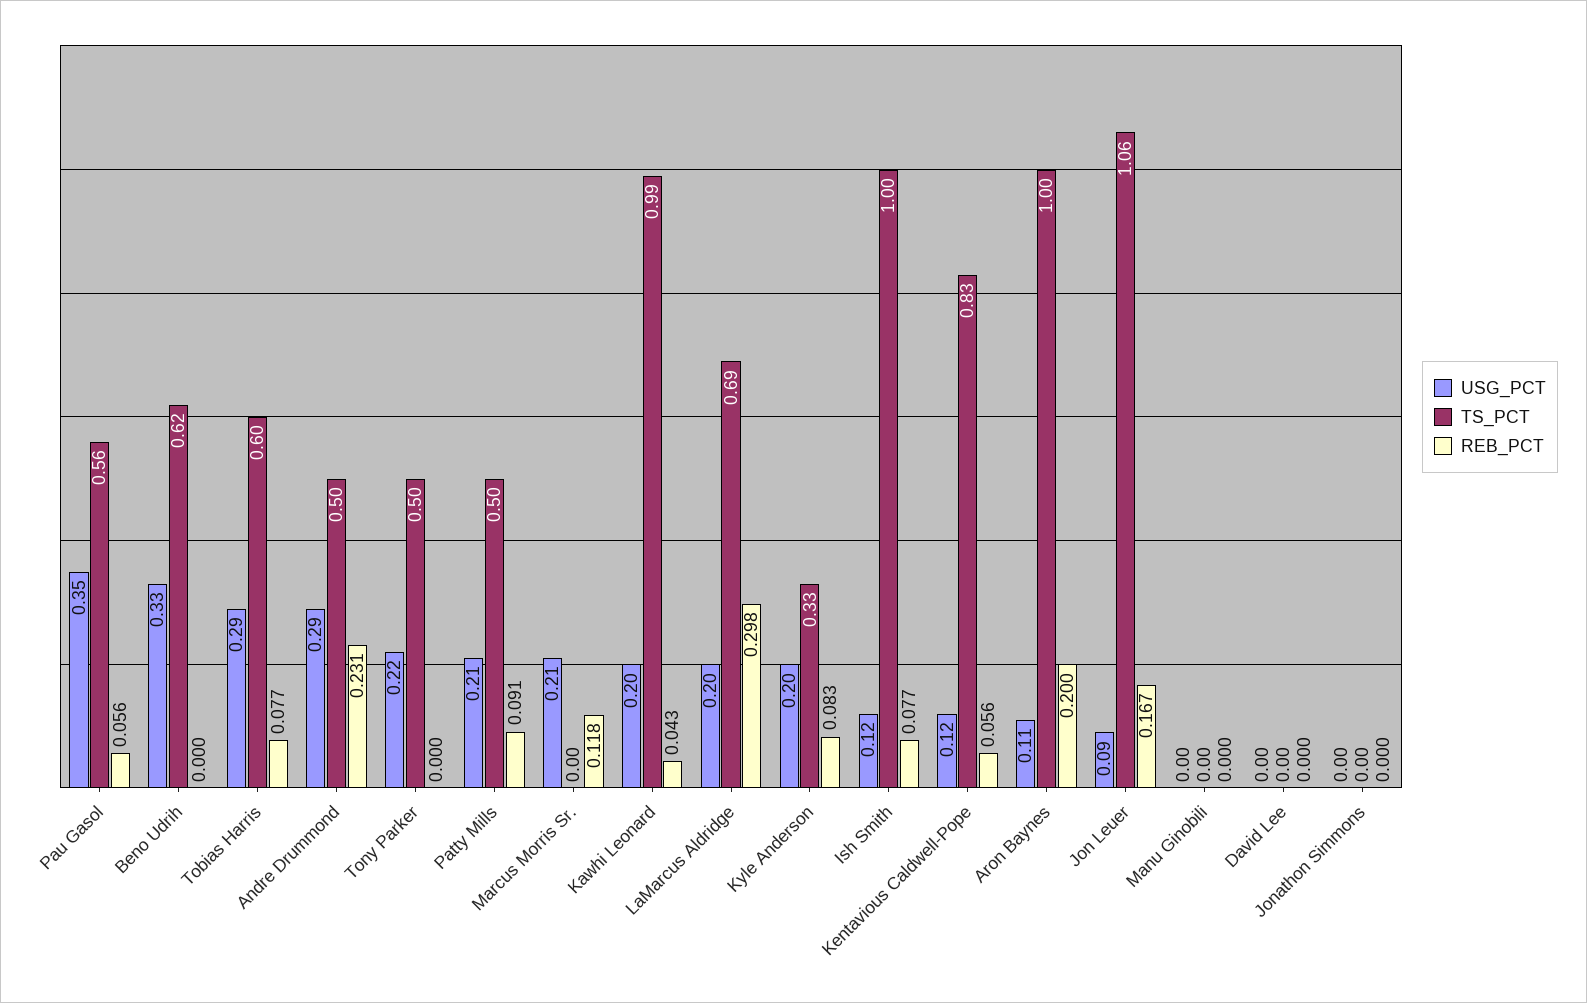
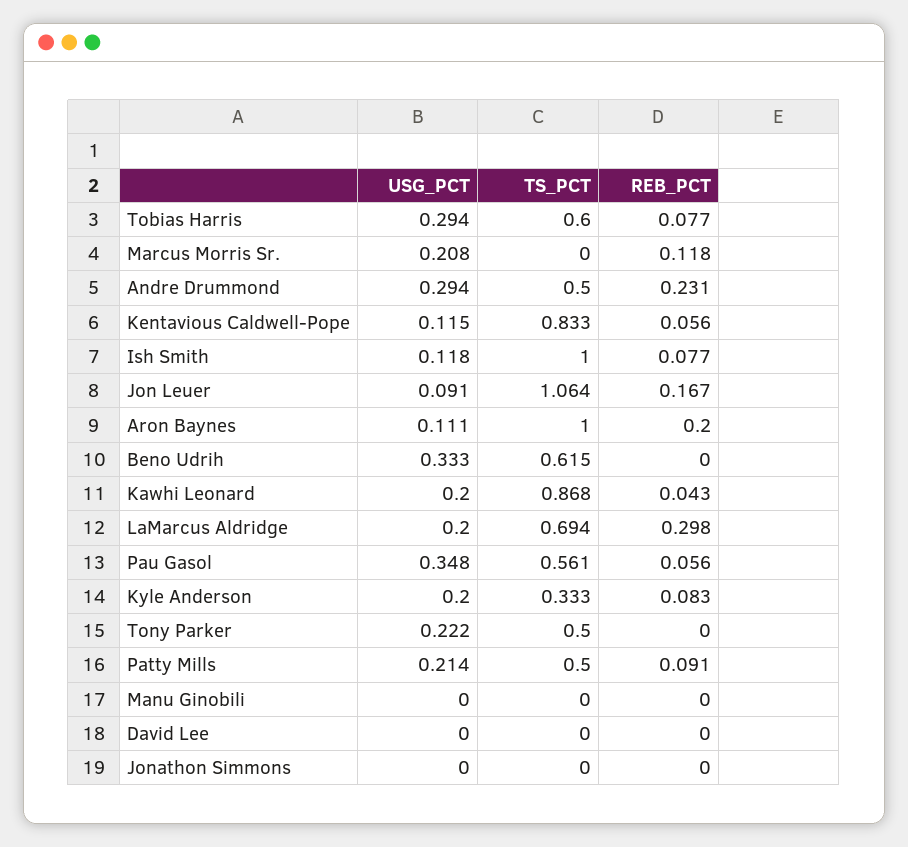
TS_PCT, Kawhi Leonard: 0.99 -> 0.868

